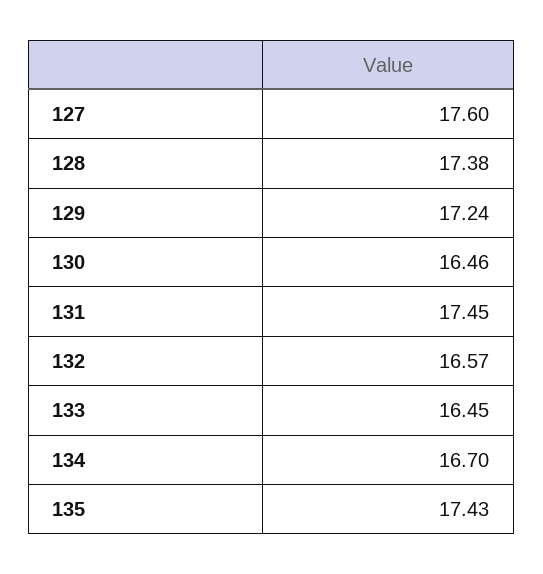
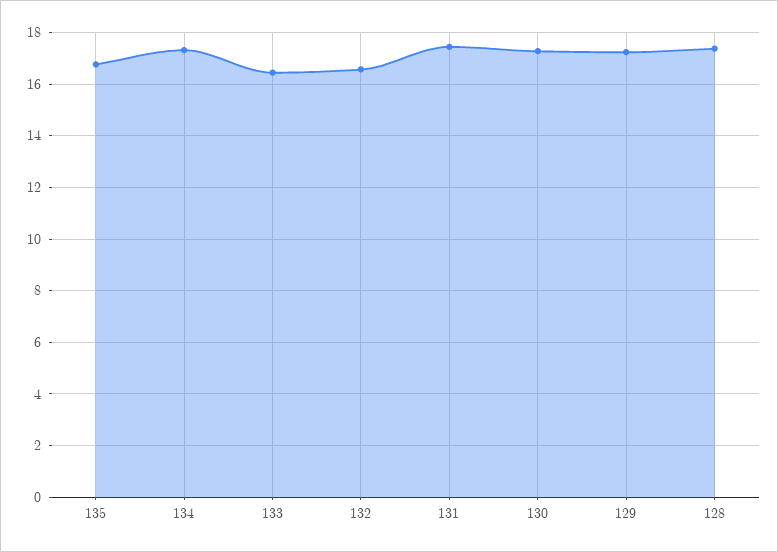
127: 17.6 -> none
130: 16.46 -> 17.25
134: 16.7 -> 17.25
135: 17.43 -> 16.75

